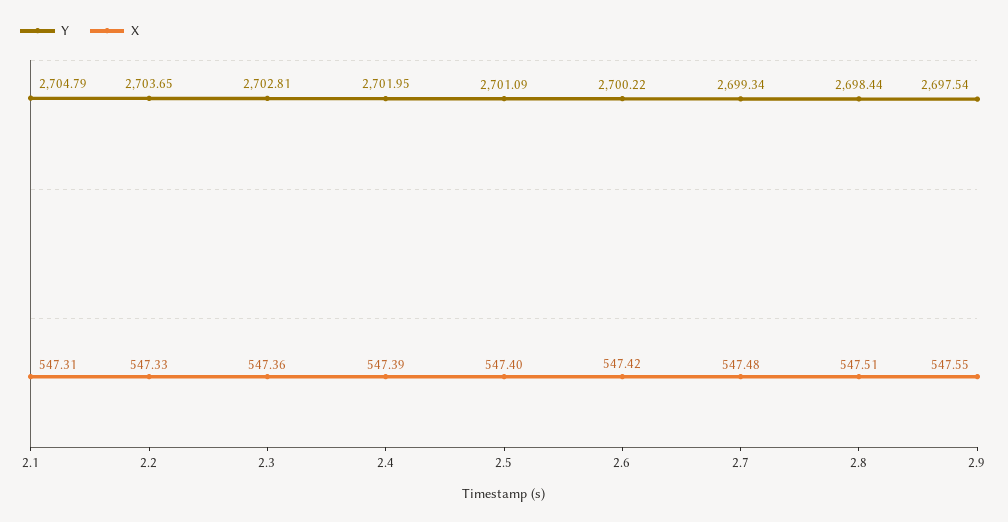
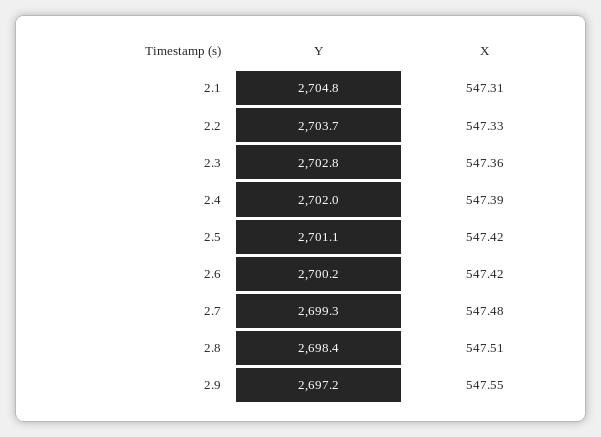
X, 2.5: 547.4 -> 547.42
Y, 2.9: 2697.54 -> 2697.2

